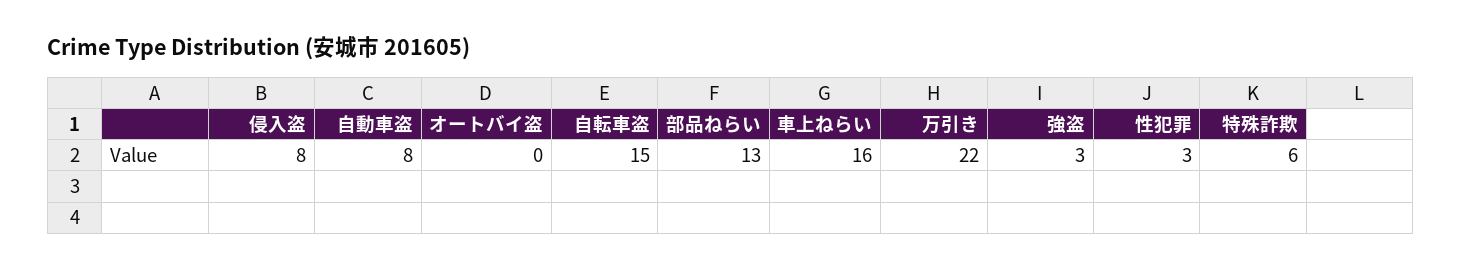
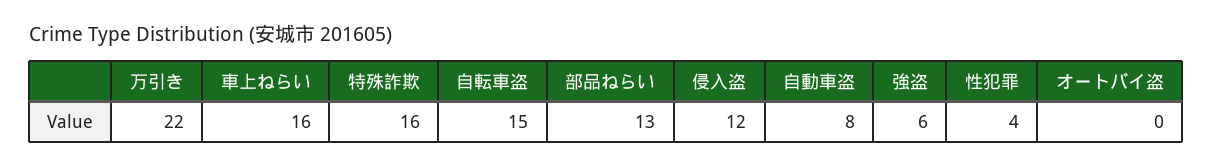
侵入盗: 8 -> 12
強盗: 3 -> 6
性犯罪: 3 -> 4
特殊詐欺: 6 -> 16

